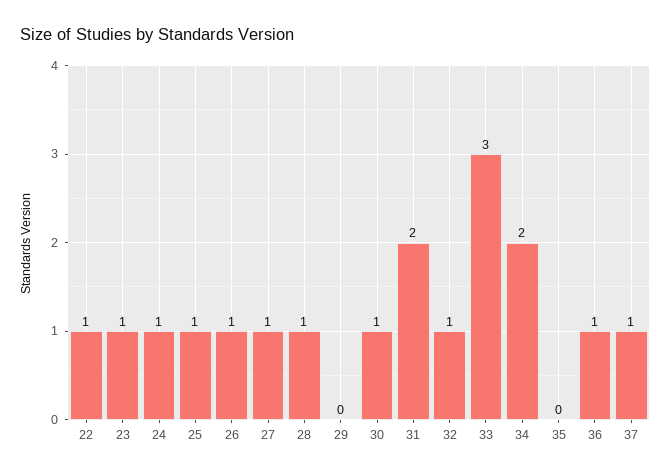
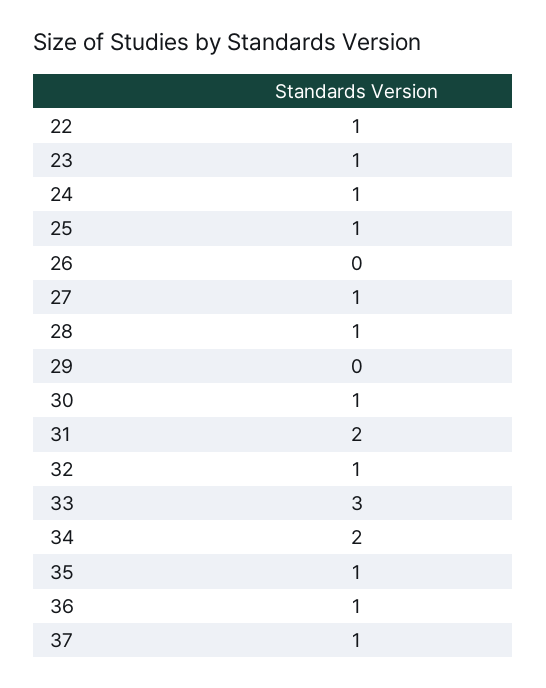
26: 1 -> 0
35: 0 -> 1

